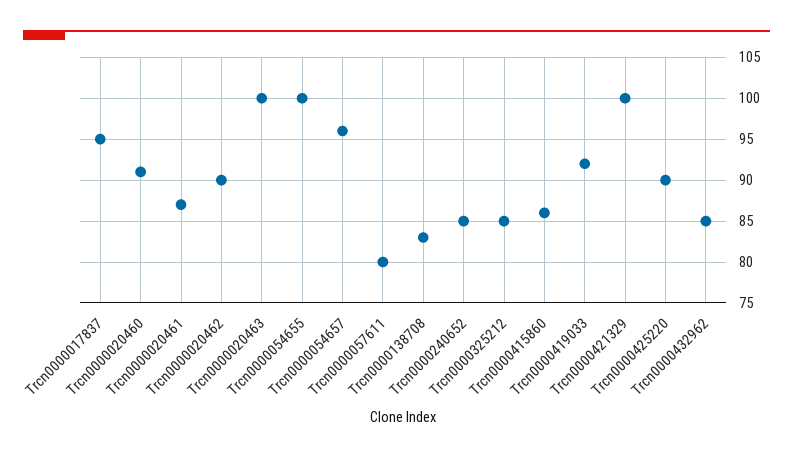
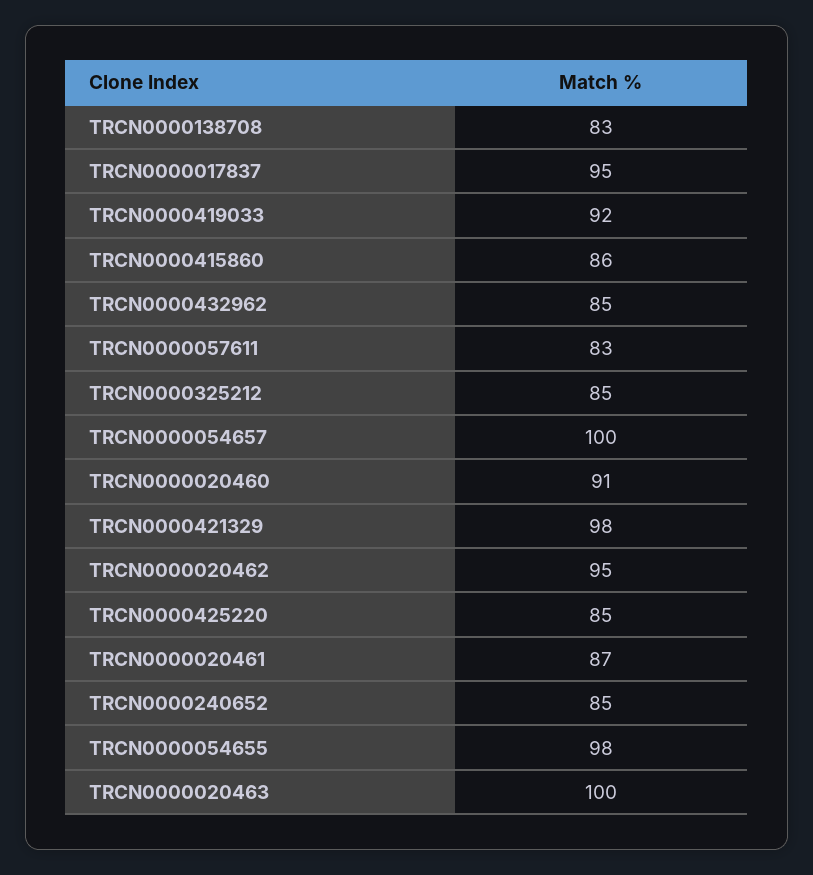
Trcn0000020462: 90 -> 95
Trcn0000054655: 100 -> 98
Trcn0000054657: 96 -> 100
Trcn0000057611: 80 -> 83
Trcn0000421329: 100 -> 98
Trcn0000425220: 90 -> 85

